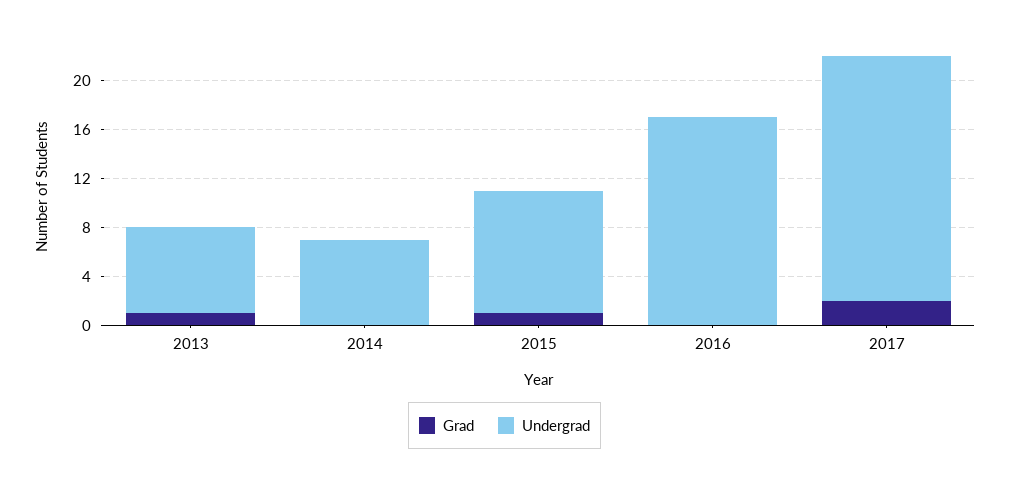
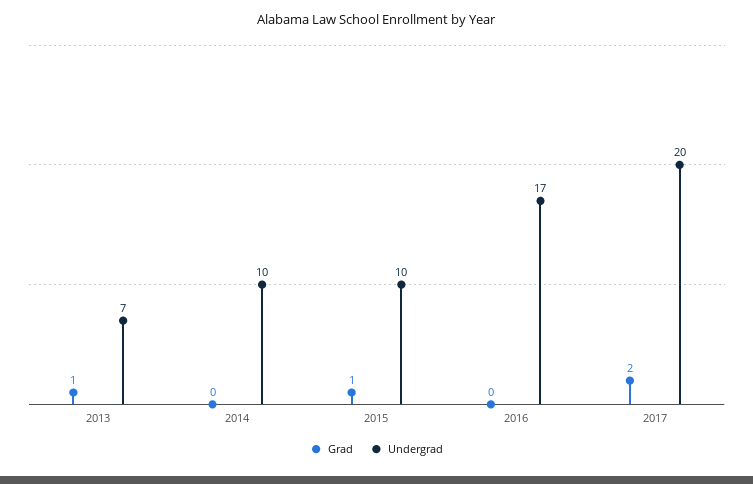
Undergrad, 2014: 7 -> 10

